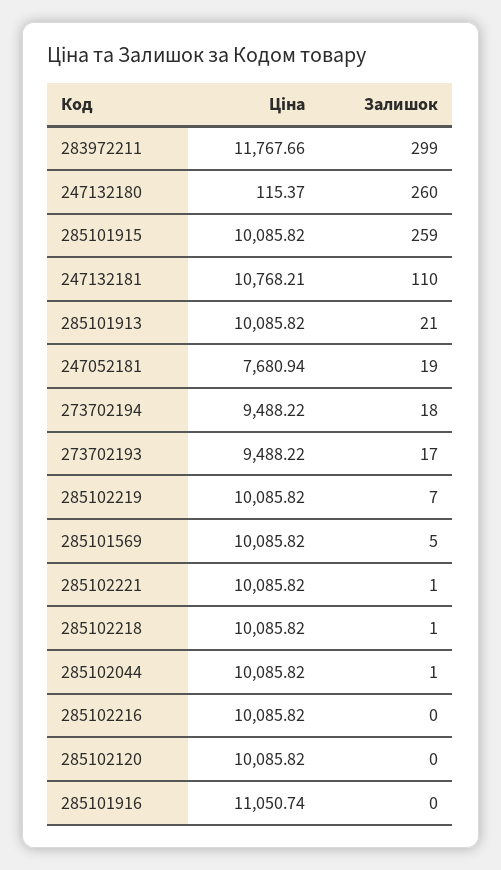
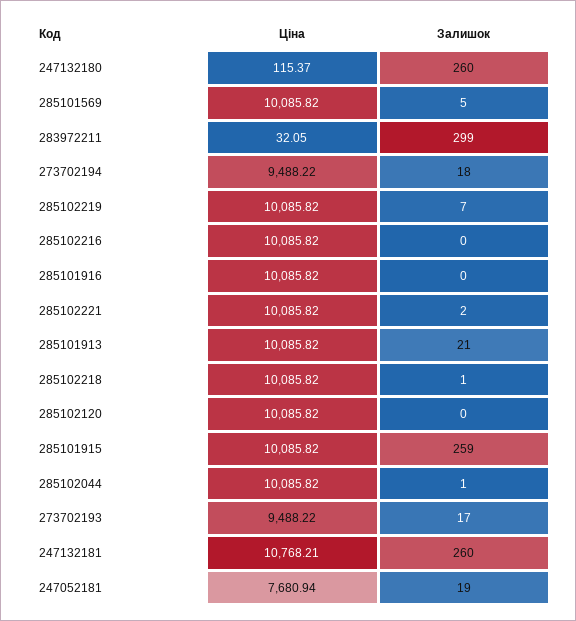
Ціна, 283972211: 11767.66 -> 32.05
Залишок, 247132181: 110 -> 260
Залишок, 285102221: 1 -> 2
Ціна, 285101916: 11050.74 -> 10085.82

